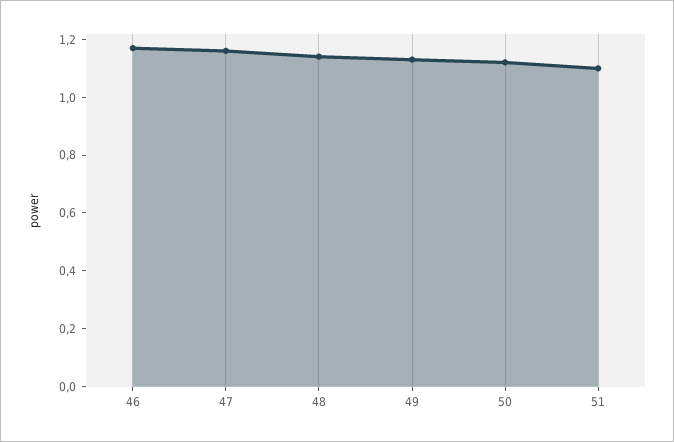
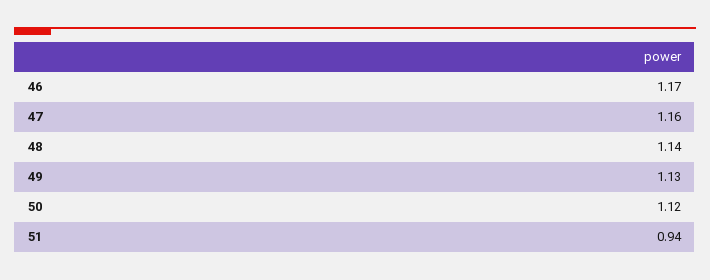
51: 1.1 -> 0.94

